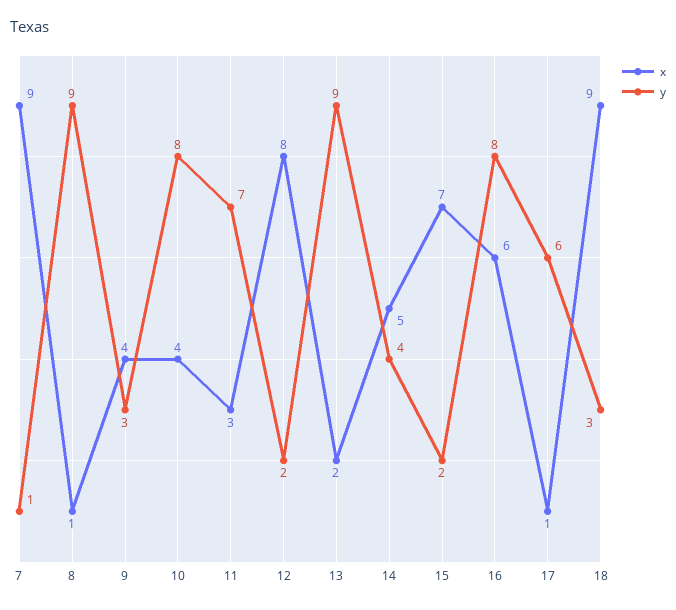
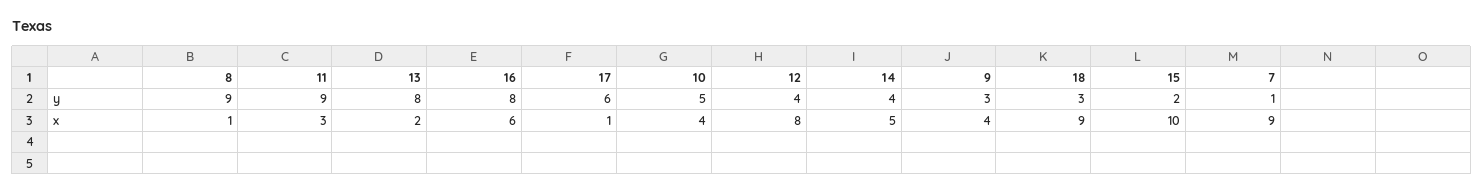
y, 10: 8 -> 5
y, 11: 7 -> 9
y, 12: 2 -> 4
y, 13: 9 -> 8
x, 15: 7 -> 10

